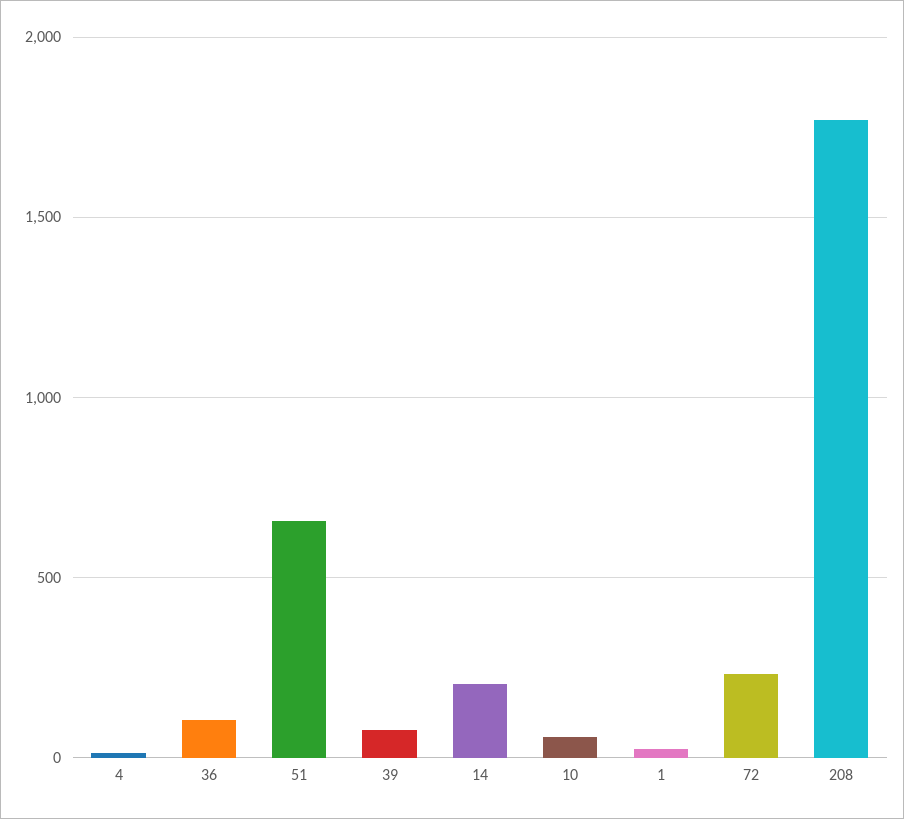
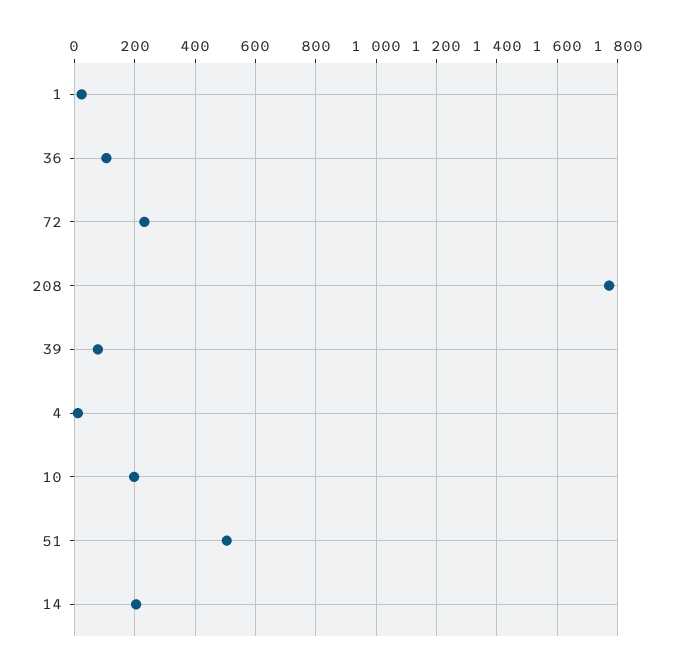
51: 650 -> 500
10: 50 -> 200

